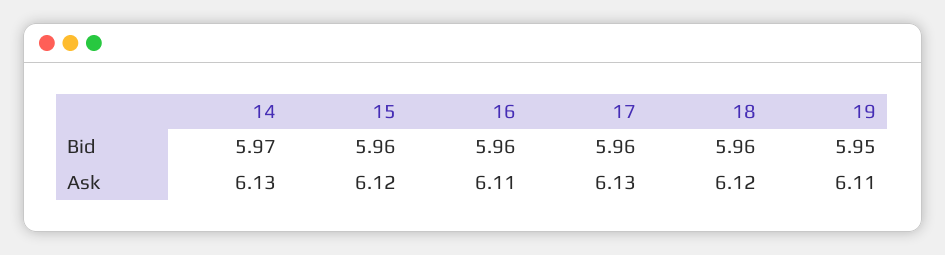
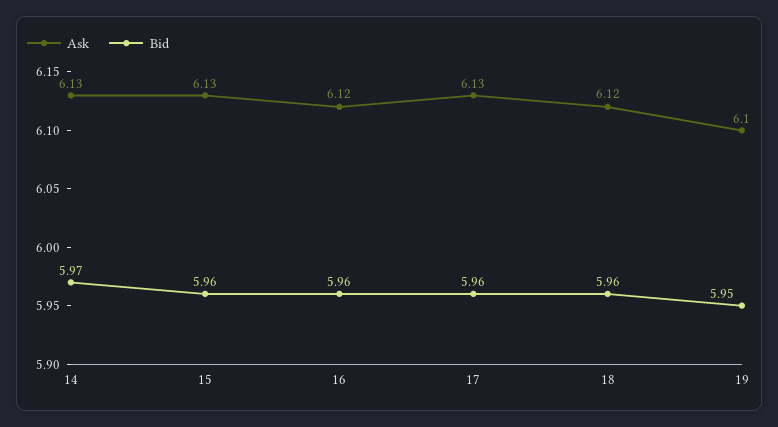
Ask, 15: 6.12 -> 6.13
Ask, 16: 6.11 -> 6.12
Ask, 19: 6.11 -> 6.1

